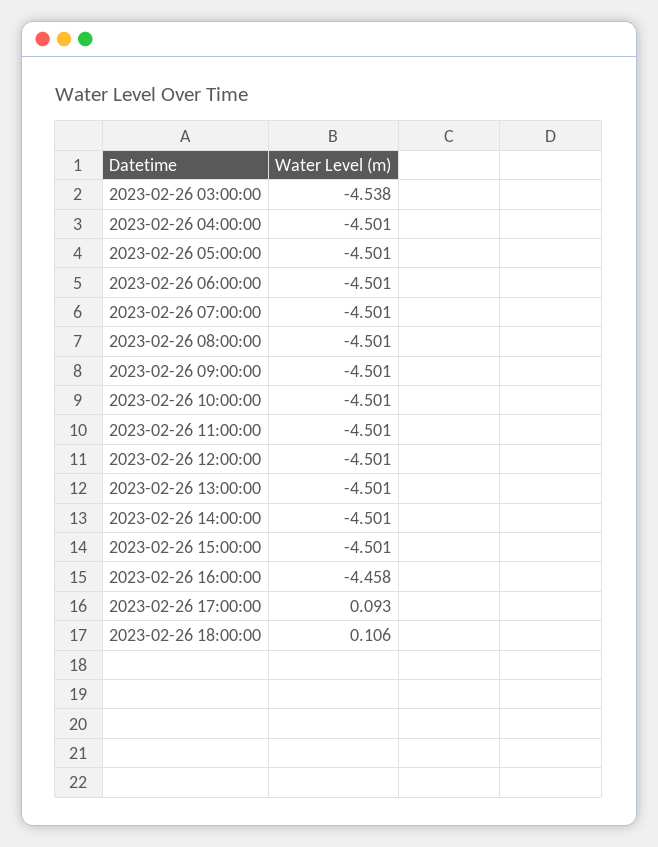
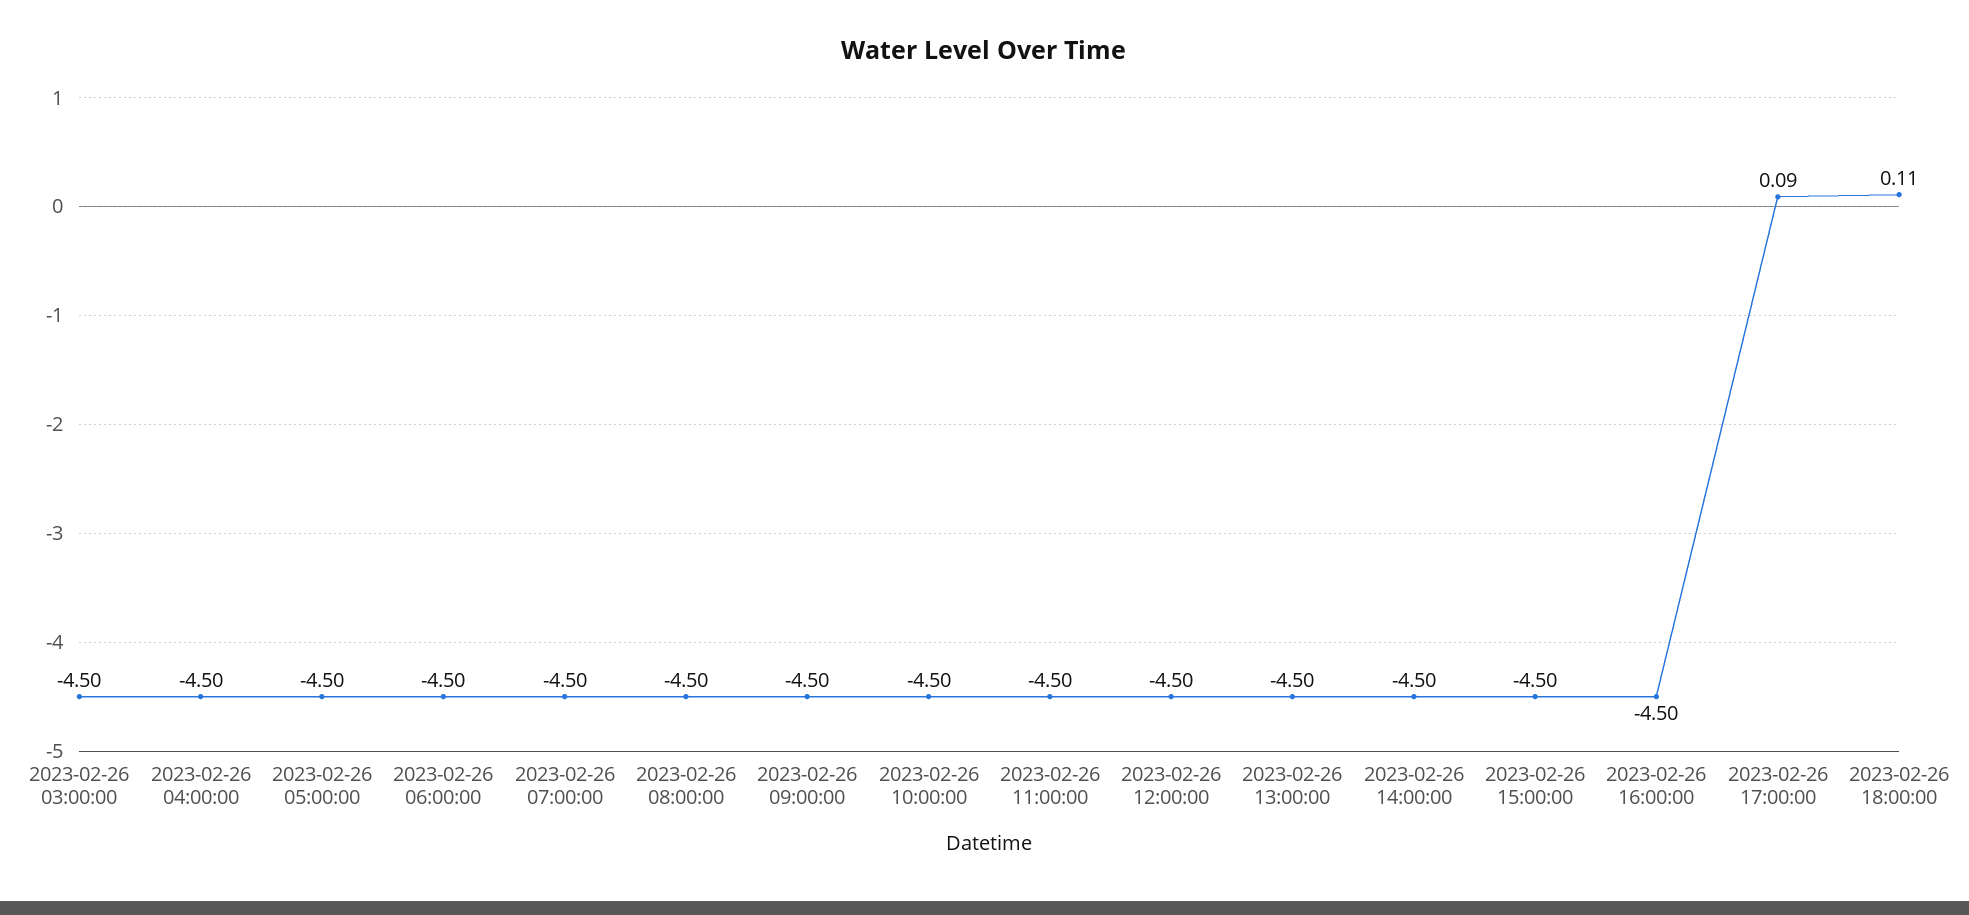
2023-02-26 03:00:00: -4.538 -> -4.5
2023-02-26 16:00:00: -4.458 -> -4.5

